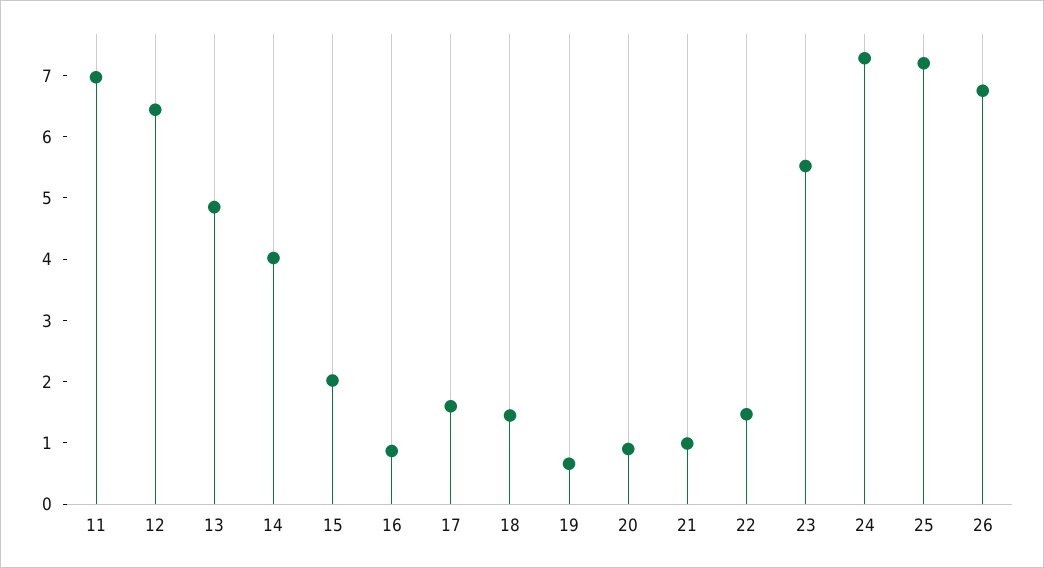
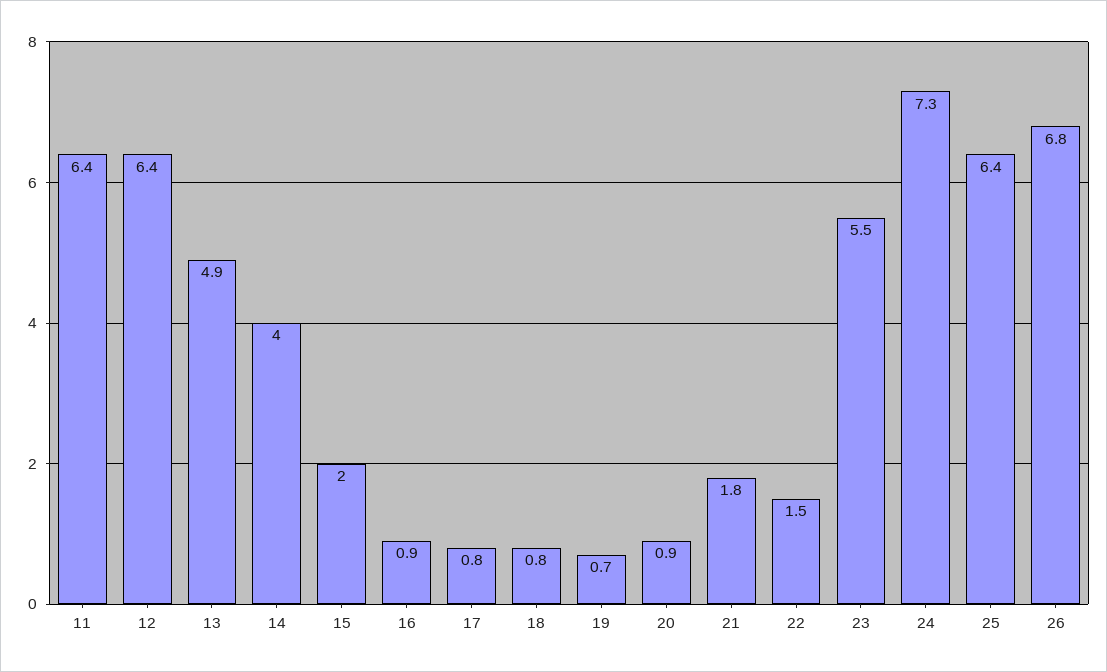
11: 7 -> 6.4
17: 1.6 -> 0.8
18: 1.4 -> 0.8
21: 1 -> 1.8
25: 7.2 -> 6.4

